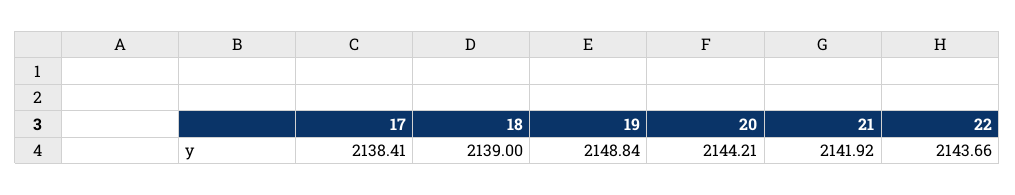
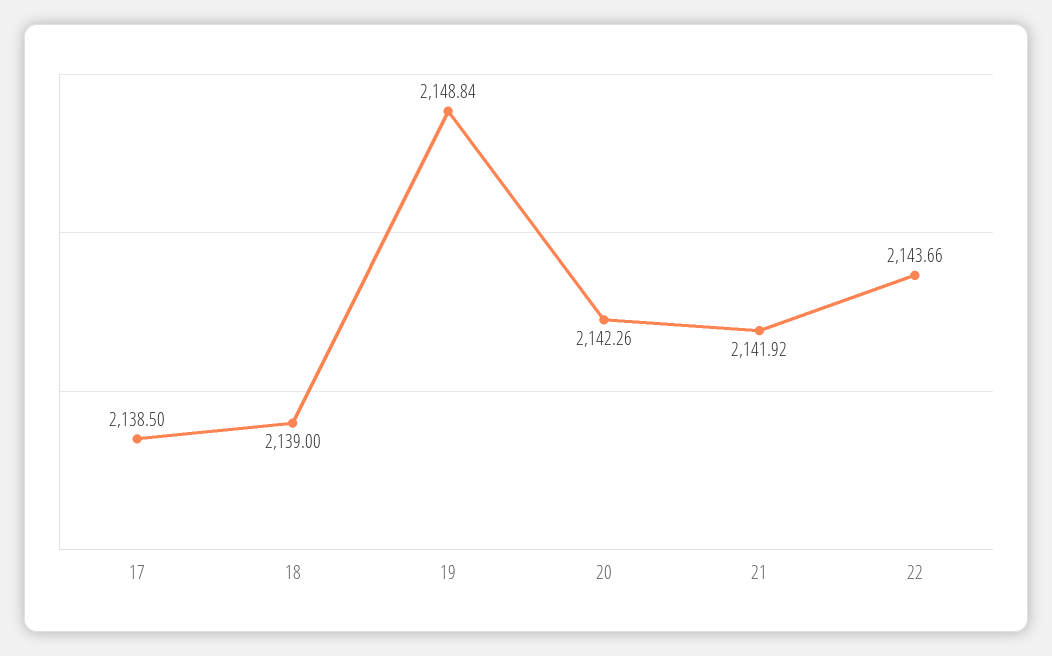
17: 2138.41 -> 2138.5
20: 2144.21 -> 2142.26

